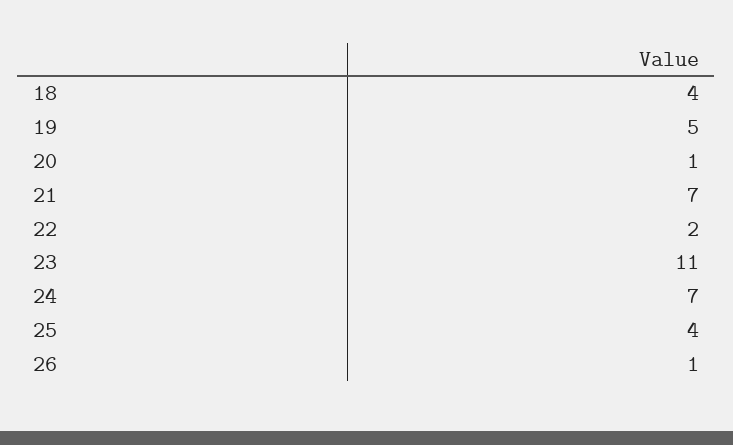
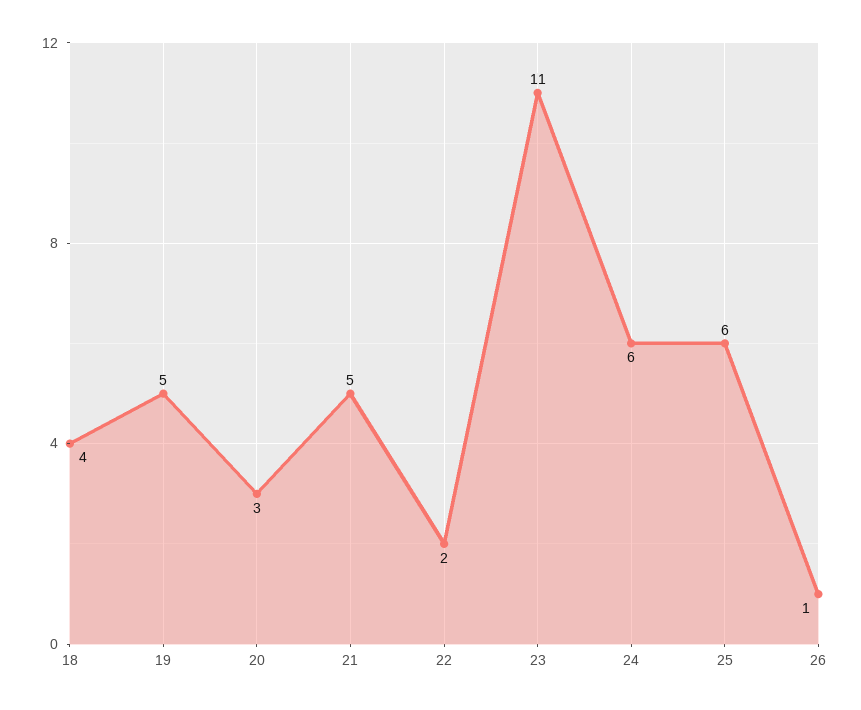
20: 1 -> 3
21: 7 -> 5
24: 7 -> 6
25: 4 -> 6

